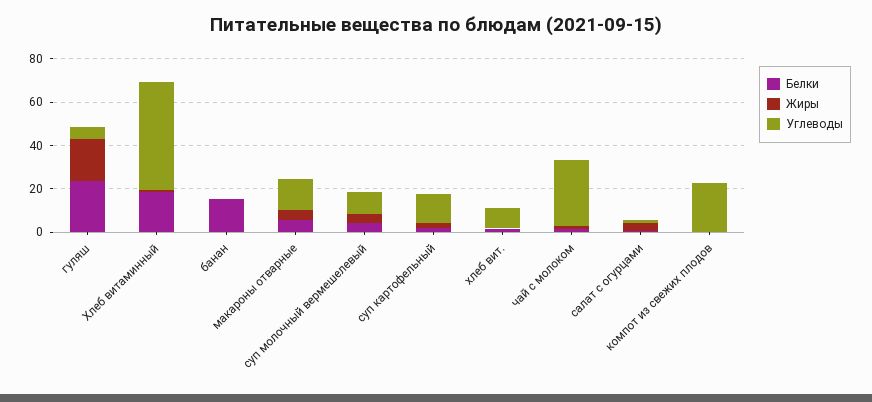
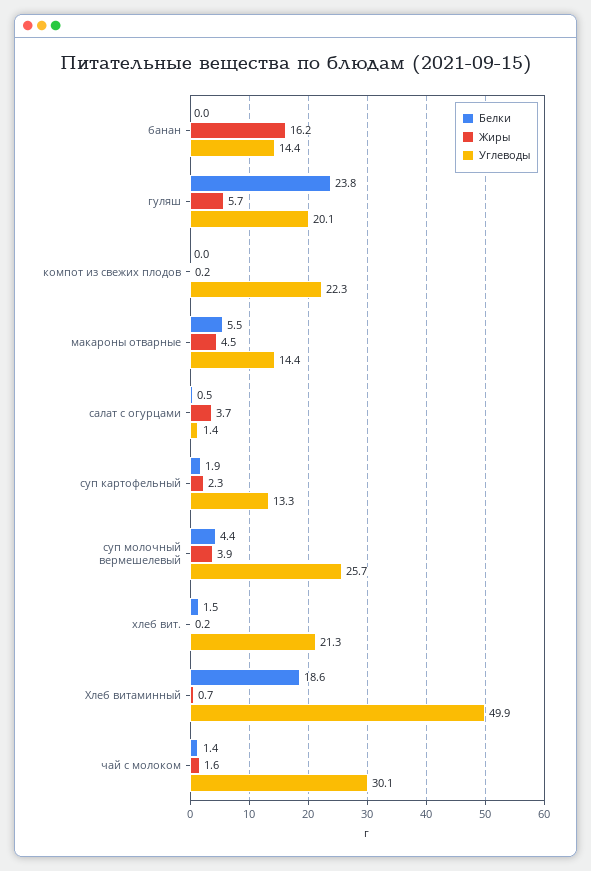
Жиры, гуляш: 20 -> 5.7
Углеводы, гуляш: 5 -> 20.1
Белки, банан: 15 -> 0
Жиры, банан: 0 -> 16.2
Углеводы, банан: 0 -> 14.4
Углеводы, суп молочный вермешелевый: 10 -> 25.7
Углеводы, хлеб вит.: 10 -> 21.3

